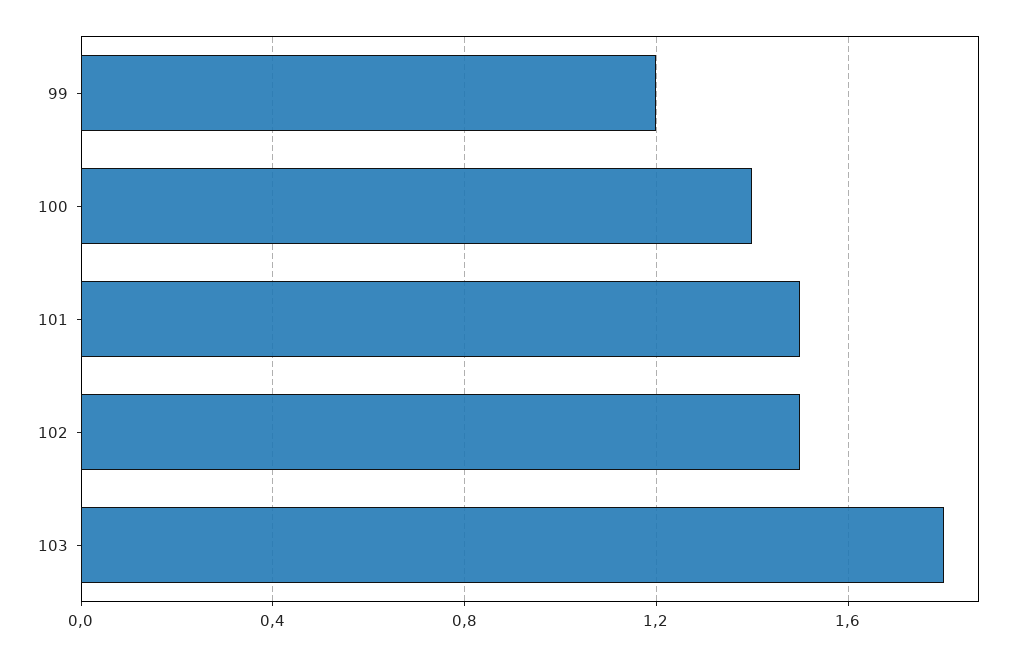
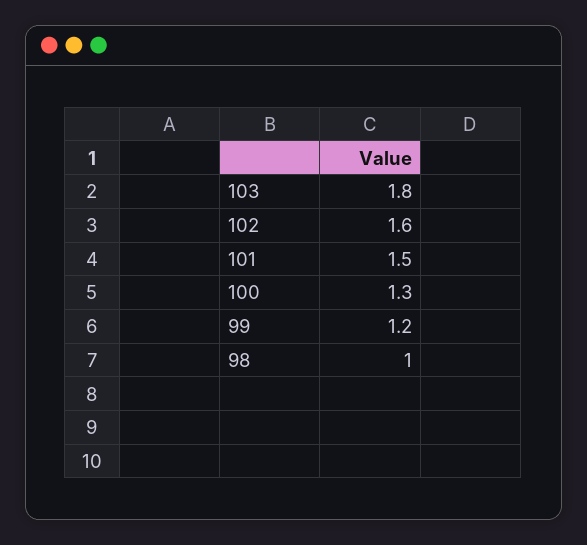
100: 1.4 -> 1.3
102: 1.5 -> 1.6
98: none -> 1

